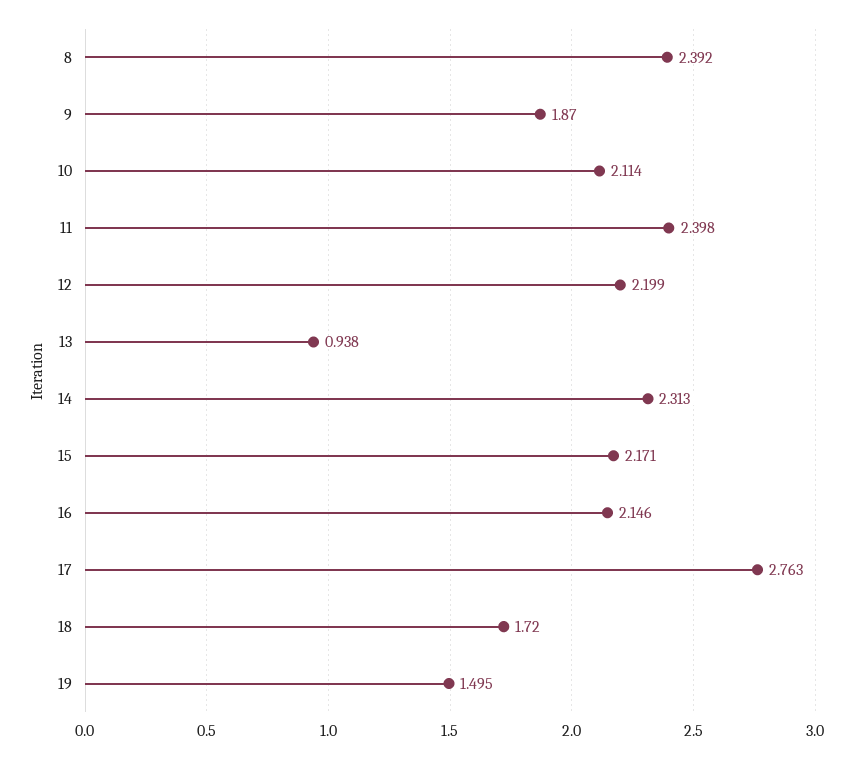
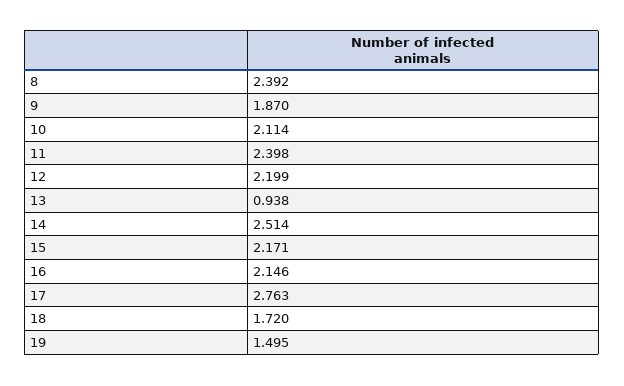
14: 2.313 -> 2.514

